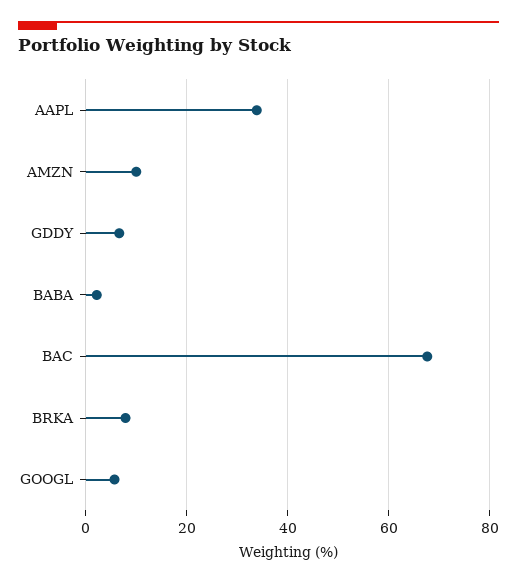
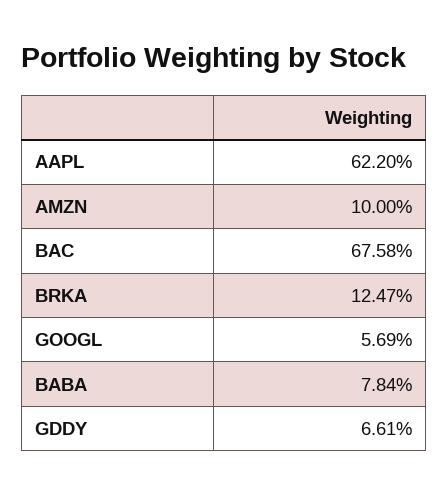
AAPL: 34 -> 62.2
BABA: 2 -> 7.84
BRKA: 8 -> 12.47

